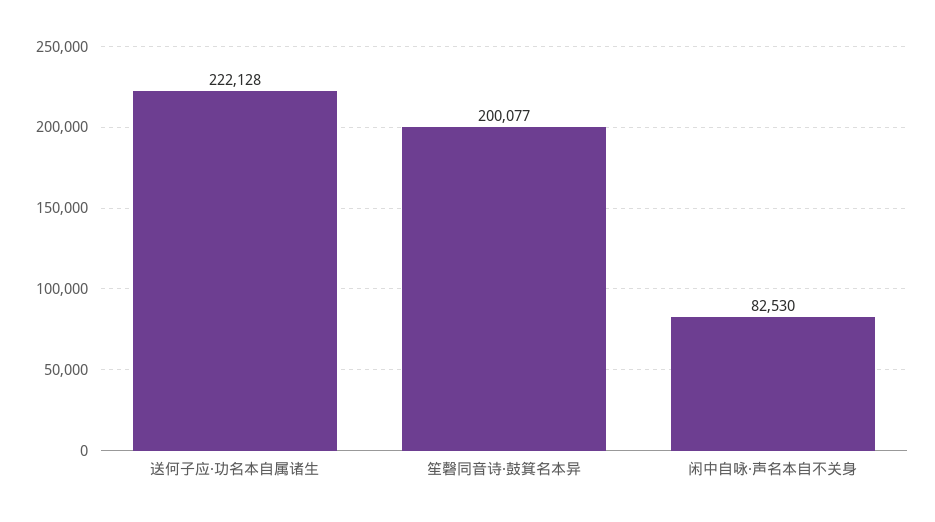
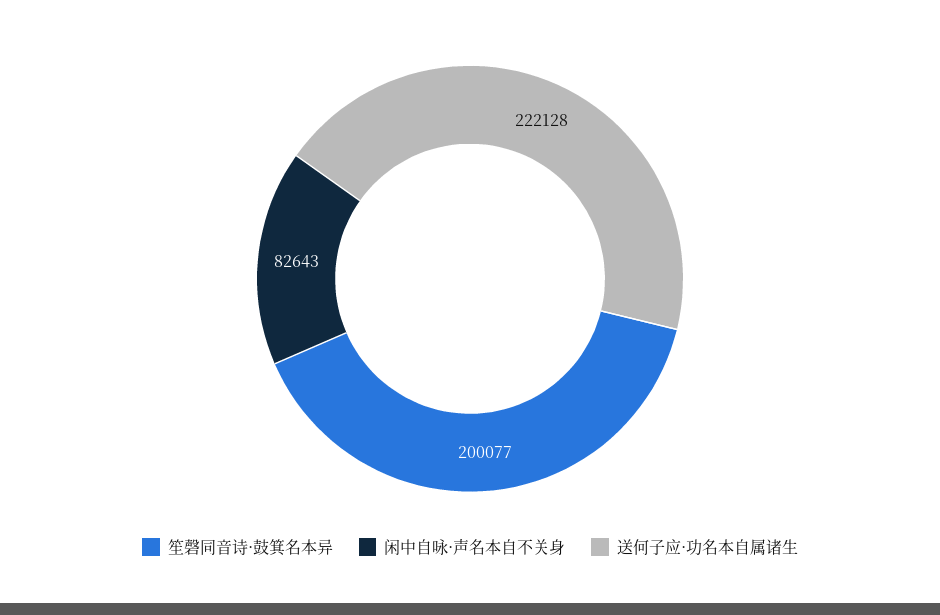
闲中自咏·声名本自不关身: 82530 -> 82643

